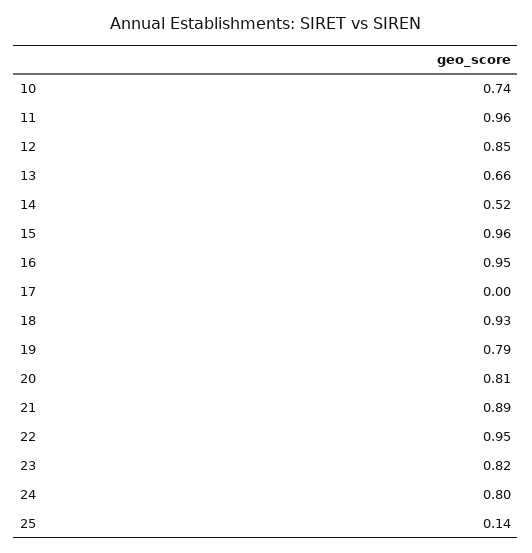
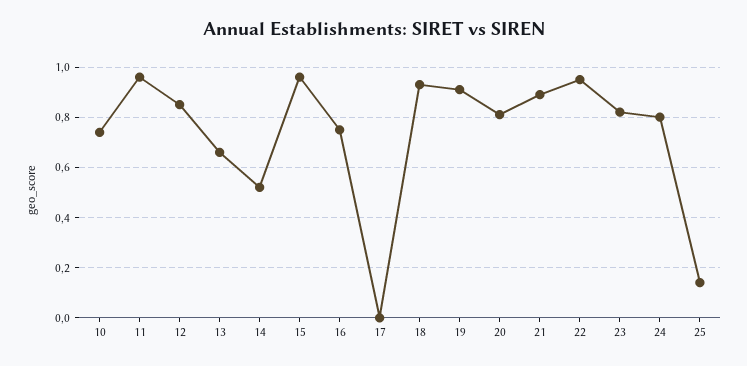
16: 0.95 -> 0.75
19: 0.79 -> 0.9

